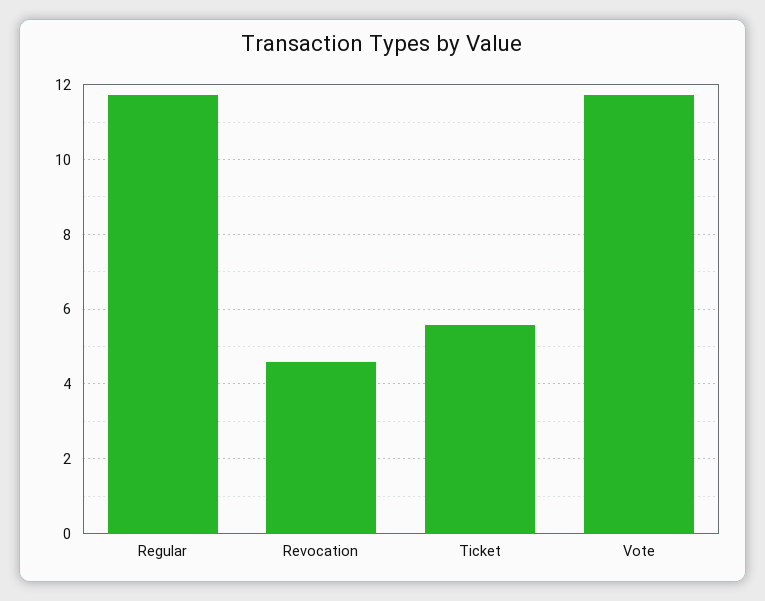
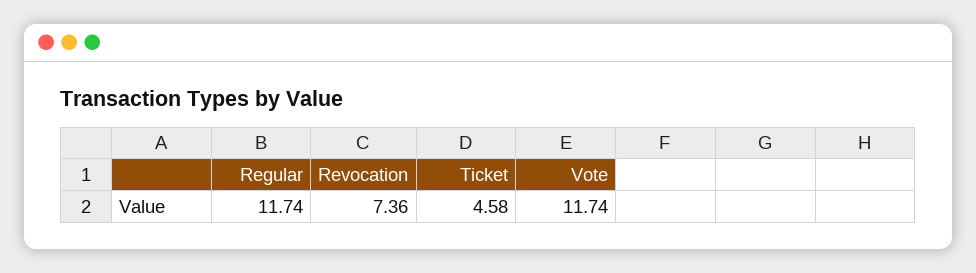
Revocation: 4.6 -> 7.36
Ticket: 5.6 -> 4.58

